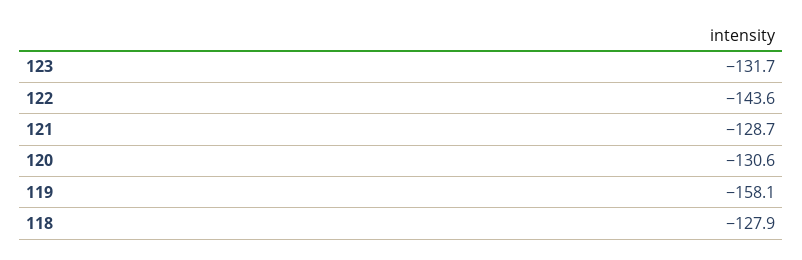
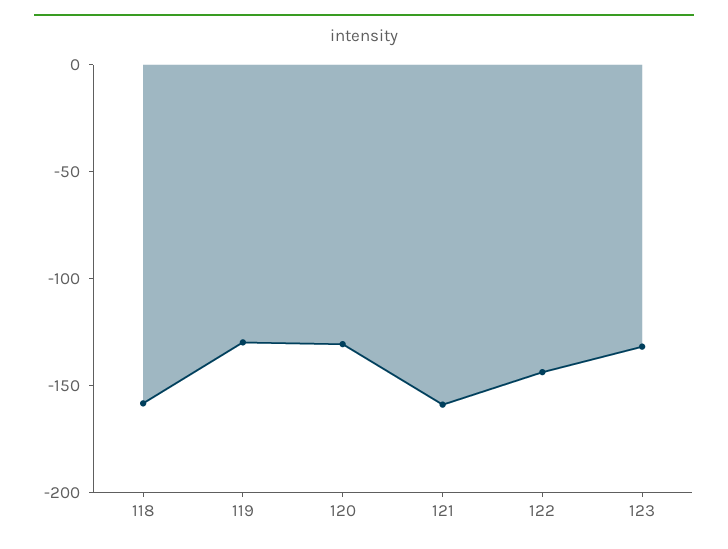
121: -128.7 -> -160
119: -158.1 -> -130
118: -127.9 -> -160

